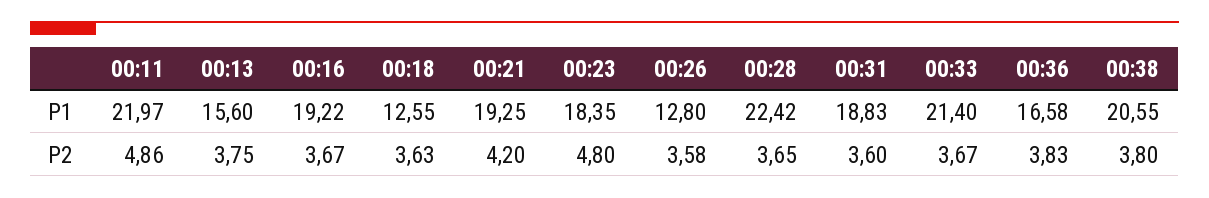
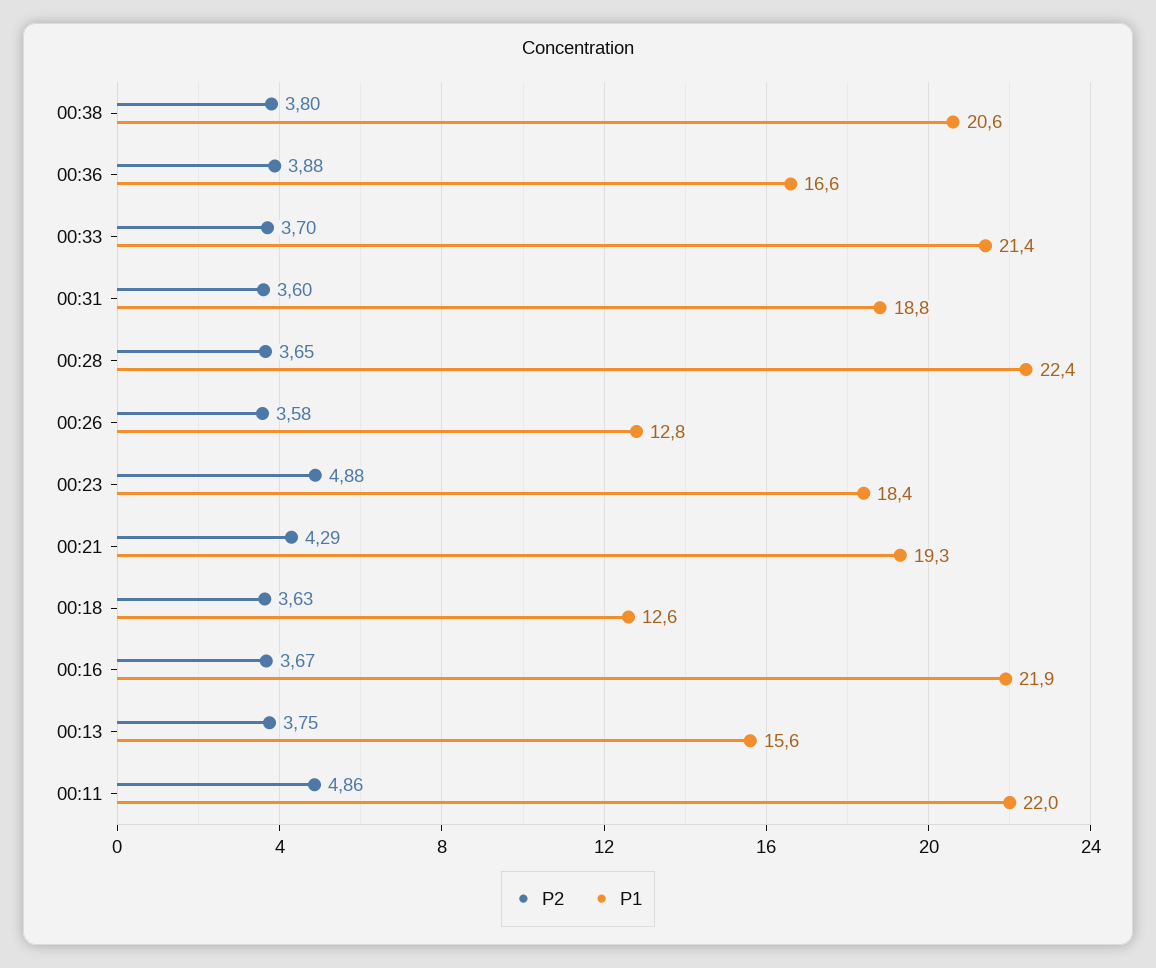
P1, 00:16: 19.22 -> 21.9
P2, 00:21: 4.2 -> 4.29
P2, 00:23: 4.8 -> 4.88
P2, 00:33: 3.67 -> 3.7
P2, 00:36: 3.83 -> 3.88

